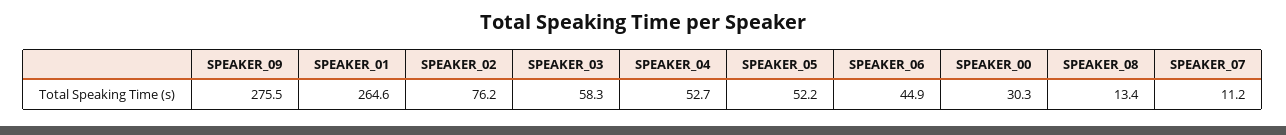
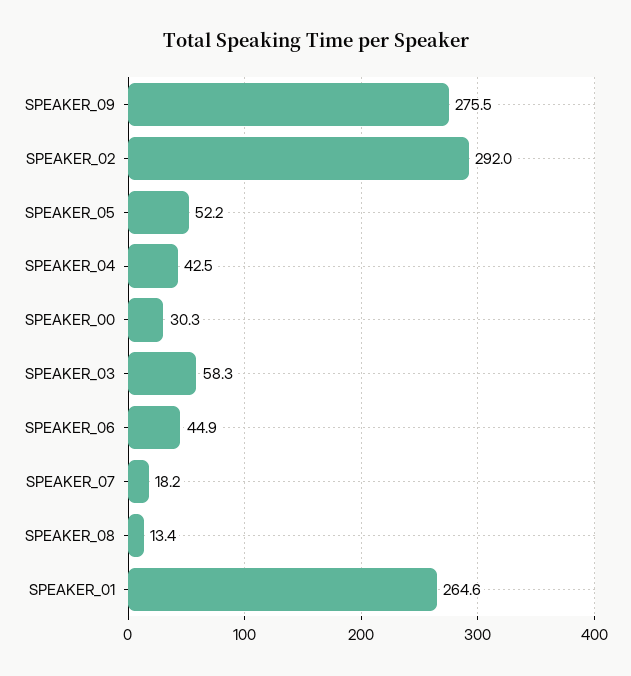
SPEAKER_02: 76.2 -> 292
SPEAKER_04: 52.7 -> 42.5
SPEAKER_07: 11.2 -> 18.2

